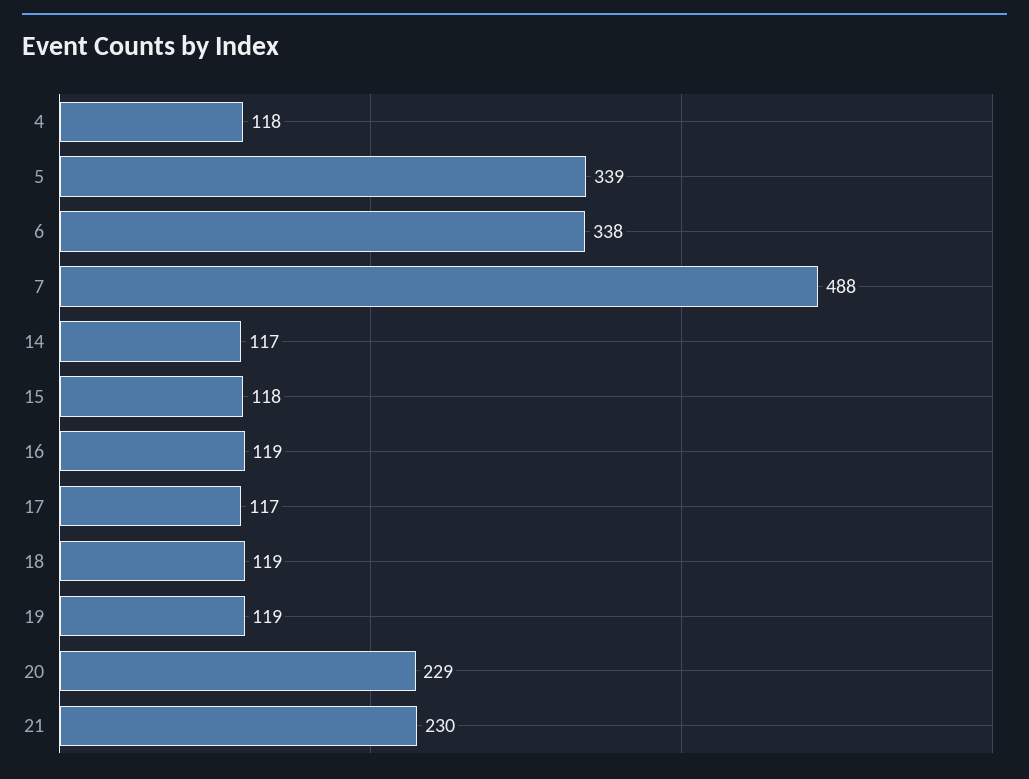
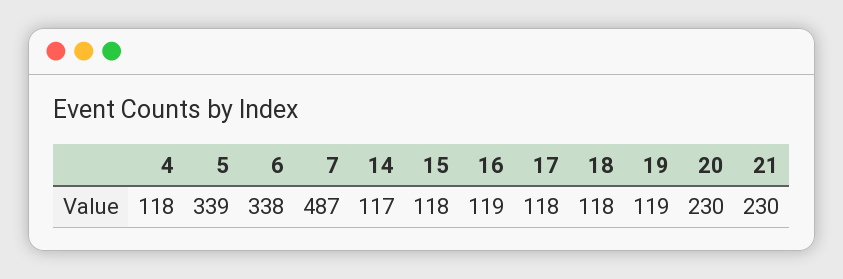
7: 488 -> 487
17: 117 -> 118
18: 119 -> 118
20: 229 -> 230

